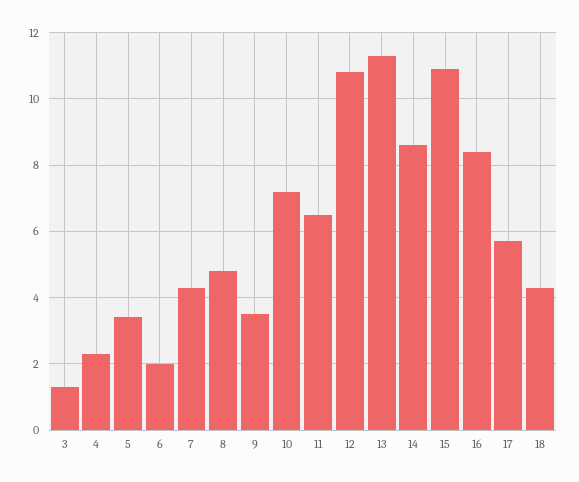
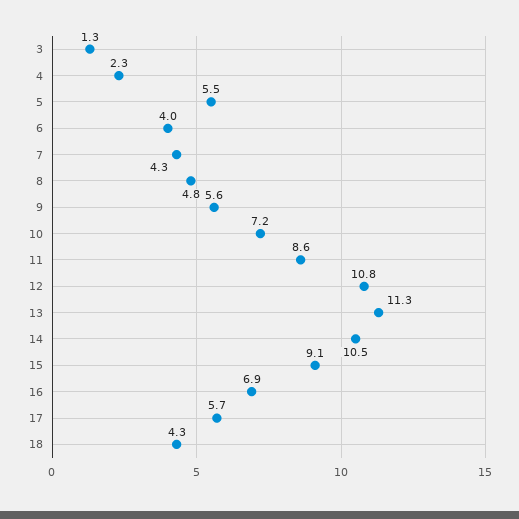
5: 3.5 -> 5.5
6: 2 -> 4
9: 3.5 -> 5.6
11: 6.5 -> 8.6
14: 8.5 -> 10.5
15: 11 -> 9.1
16: 8.5 -> 6.9

